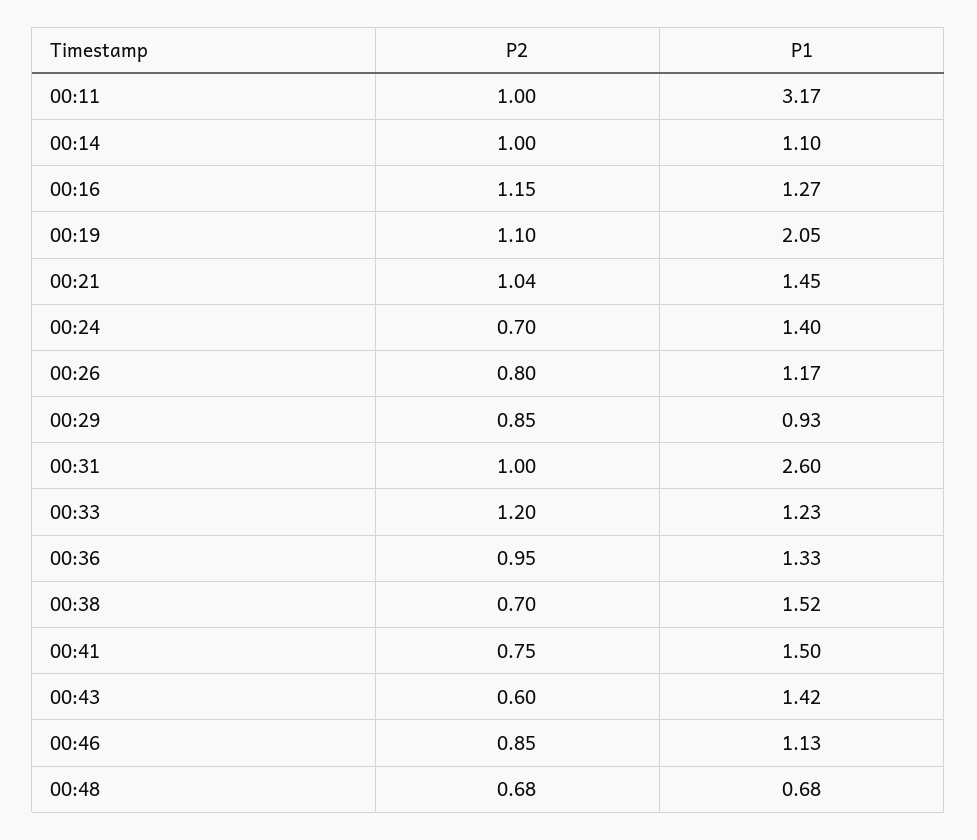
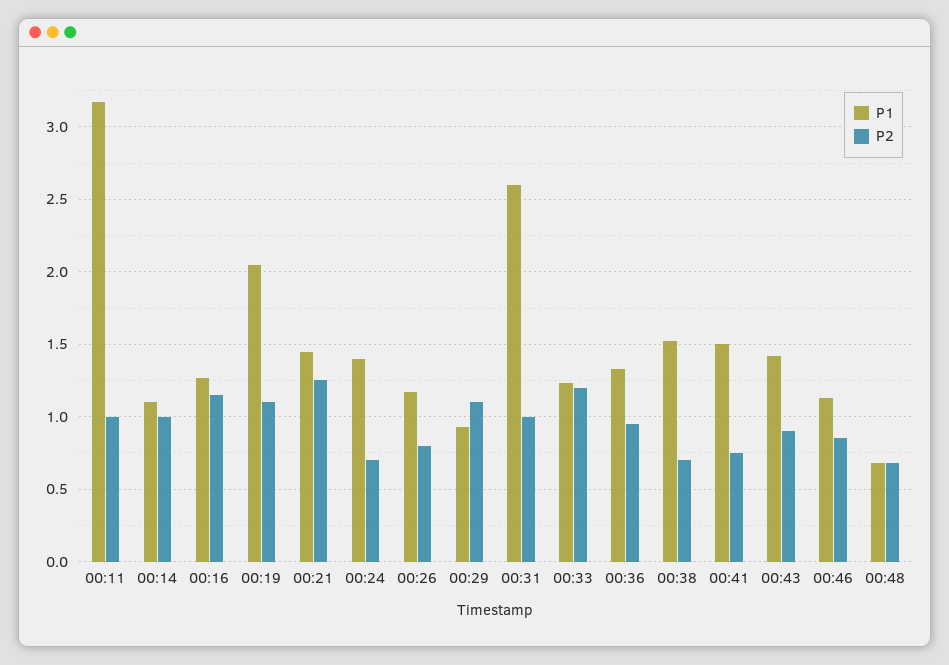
P2, 00:21: 1.04 -> 1.25
P2, 00:29: 0.85 -> 1.1
P2, 00:43: 0.6 -> 0.9

